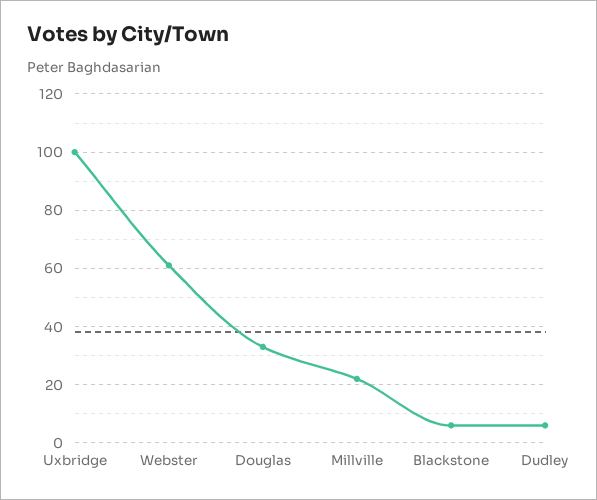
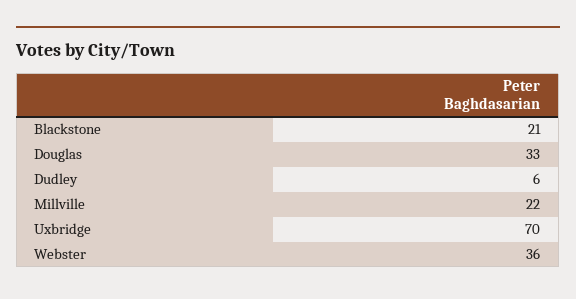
Uxbridge: 100 -> 70
Webster: 60 -> 36
Blackstone: 5 -> 21

